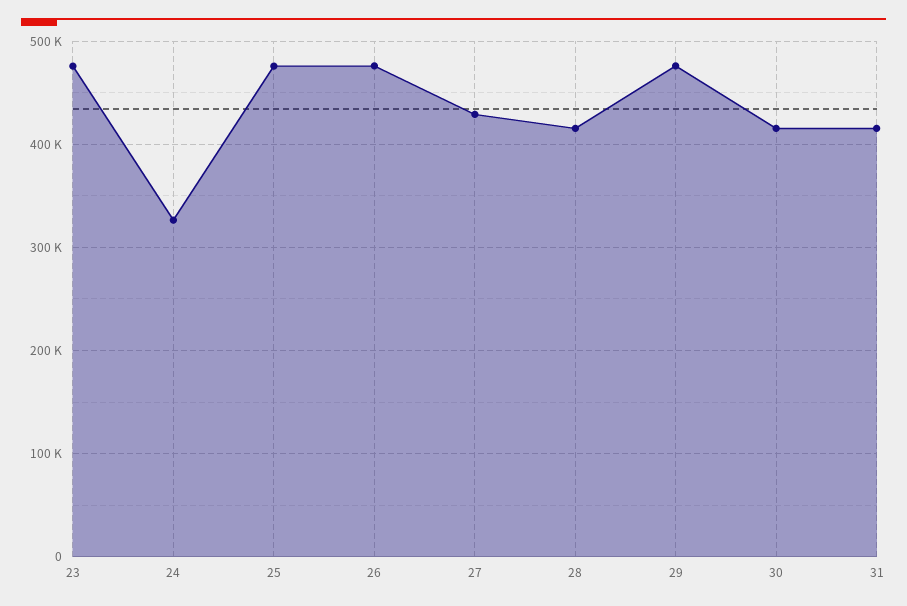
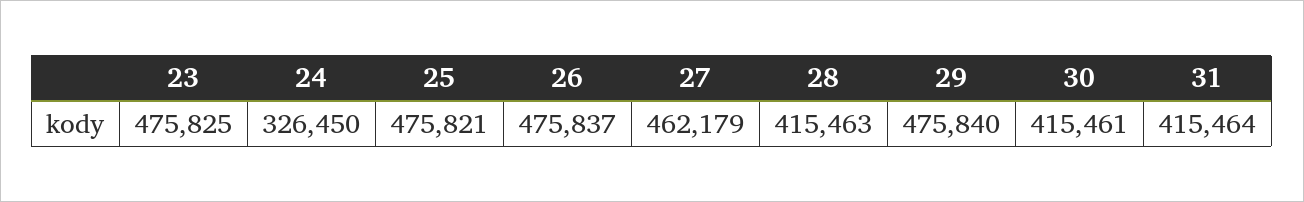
27: 430000 -> 462179

